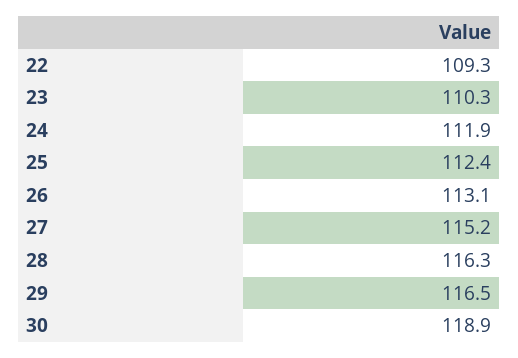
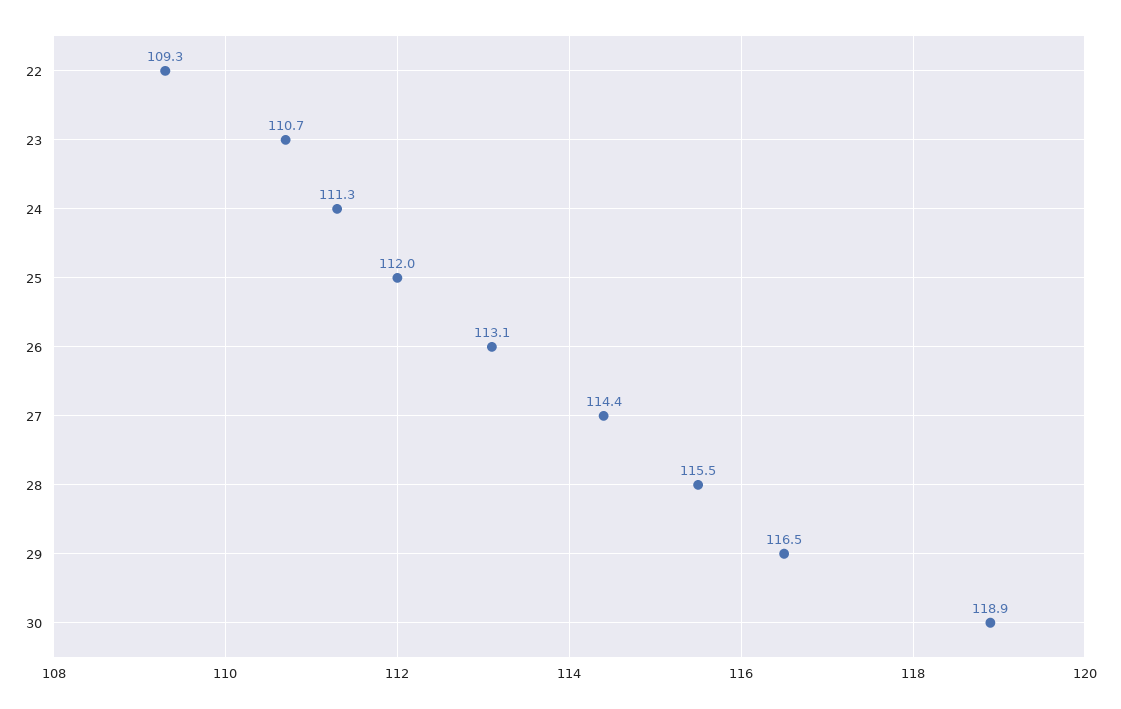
23: 110.3 -> 110.7
24: 111.9 -> 111.3
25: 112.4 -> 112
27: 115.2 -> 114.4
28: 116.3 -> 115.5

